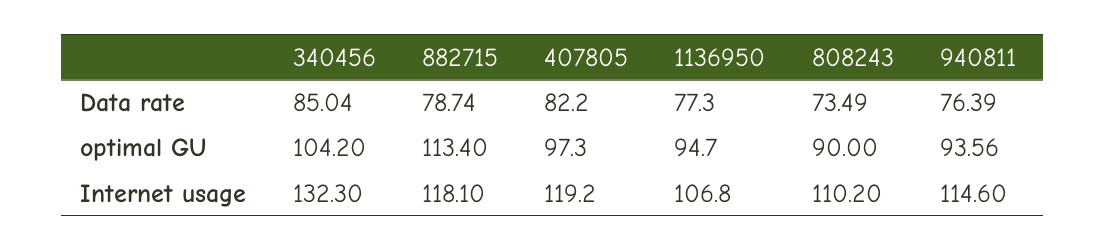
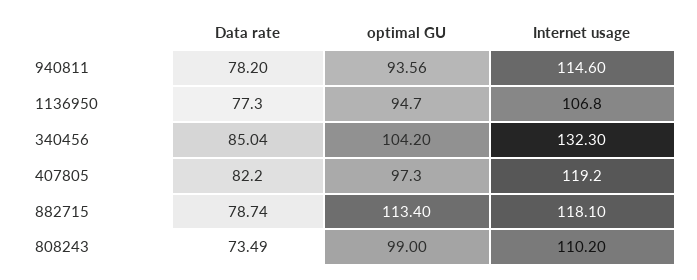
940811, Data rate: 76.39 -> 78.2
808243, optimal GU: 90 -> 99

